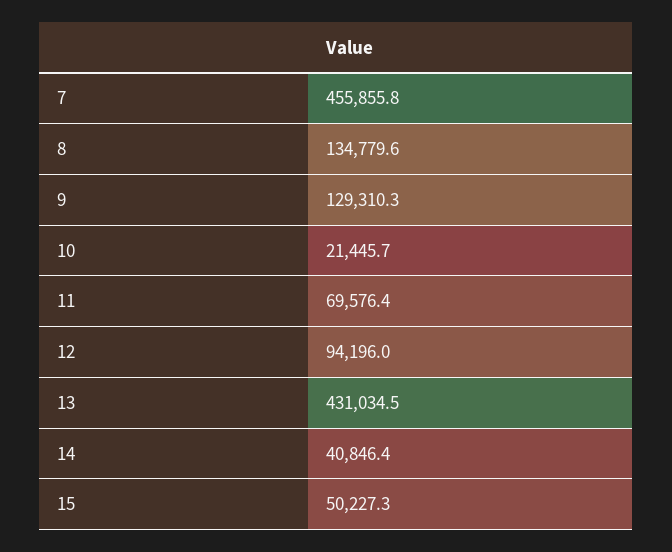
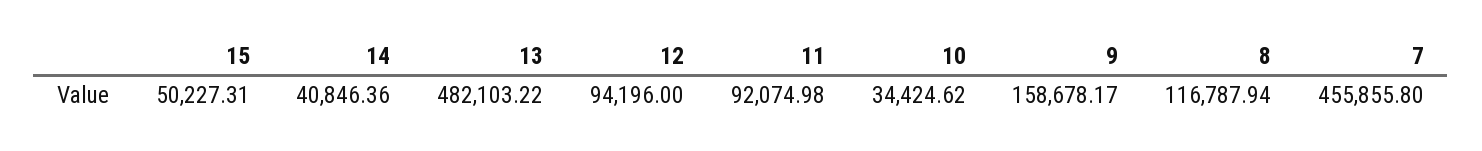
8: 134779.6 -> 116787.94
9: 129310.3 -> 158678.17
10: 21445.7 -> 34424.62
11: 69576.4 -> 92074.98
13: 431034.5 -> 482103.22

